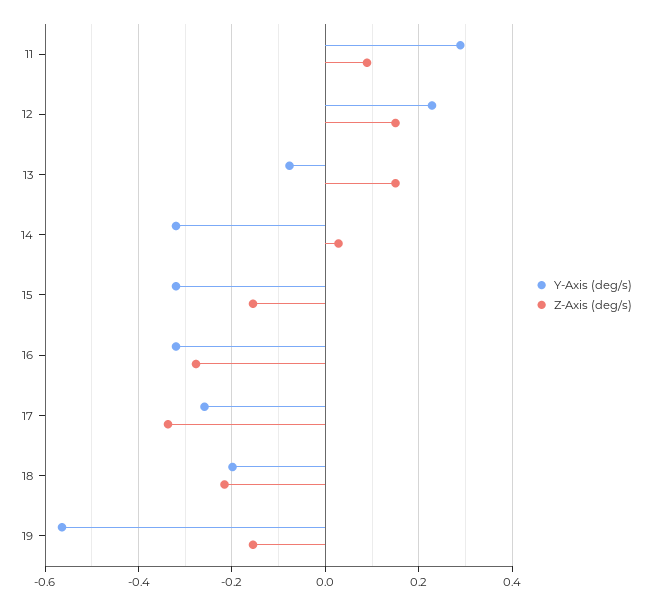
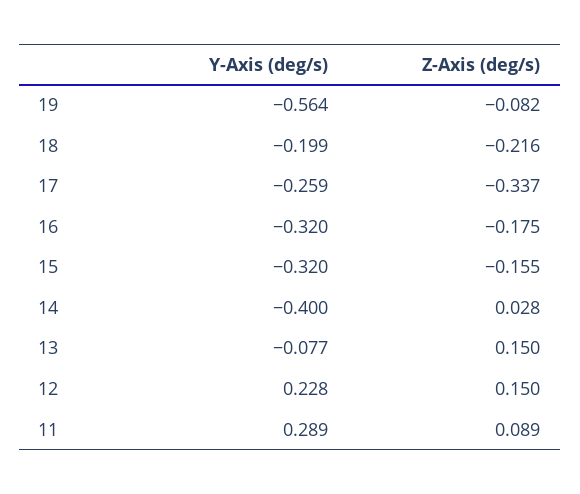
Y-Axis (deg/s), 14: -0.32 -> -0.4
Z-Axis (deg/s), 16: -0.28 -> -0.175
Z-Axis (deg/s), 19: -0.16 -> -0.082

